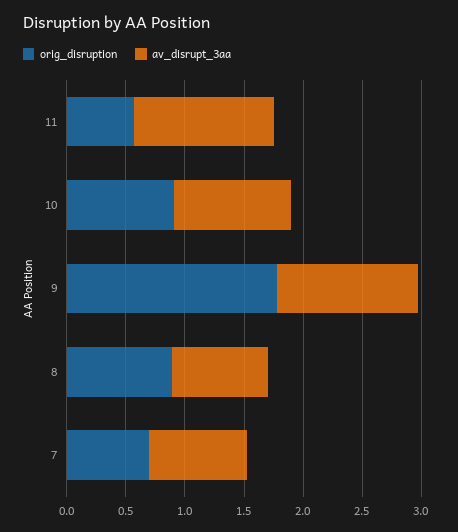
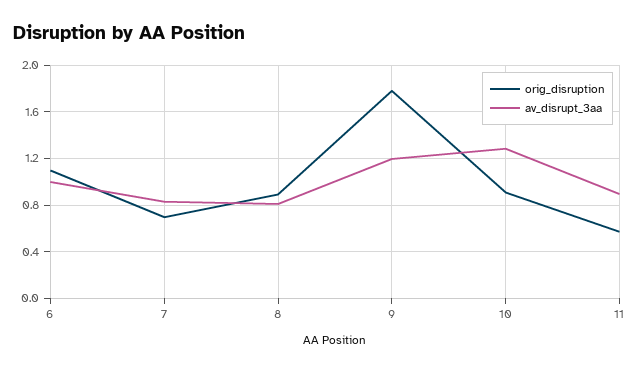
av_disrupt_3aa, 11: 1.2 -> 0.9
av_disrupt_3aa, 10: 1 -> 1.3
orig_disruption, 6: none -> 1.1
av_disrupt_3aa, 6: none -> 1

